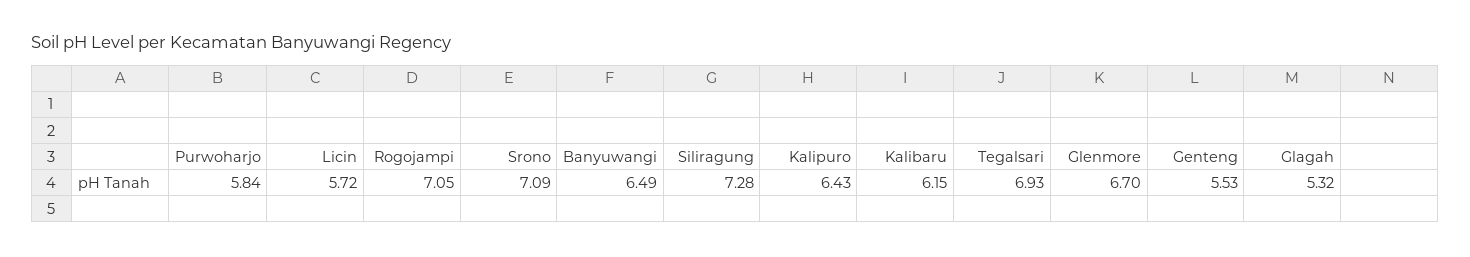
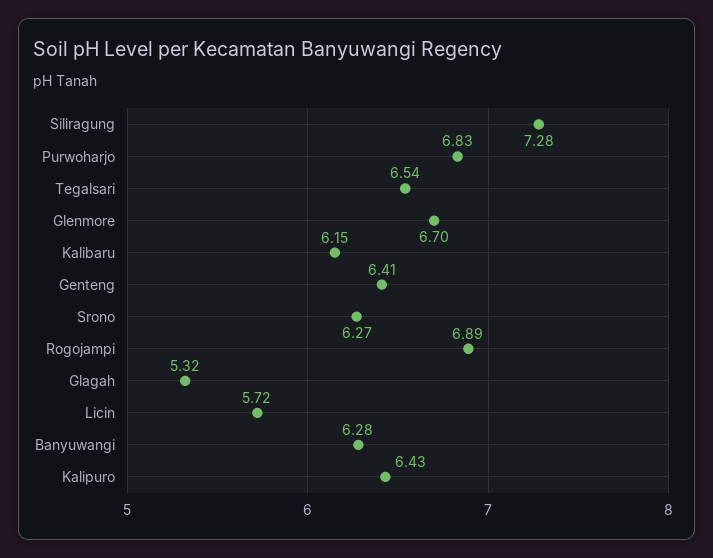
Purwoharjo: 5.84 -> 6.83
Rogojampi: 7.05 -> 6.89
Srono: 7.09 -> 6.27
Banyuwangi: 6.49 -> 6.28
Tegalsari: 6.93 -> 6.54
Genteng: 5.53 -> 6.41

